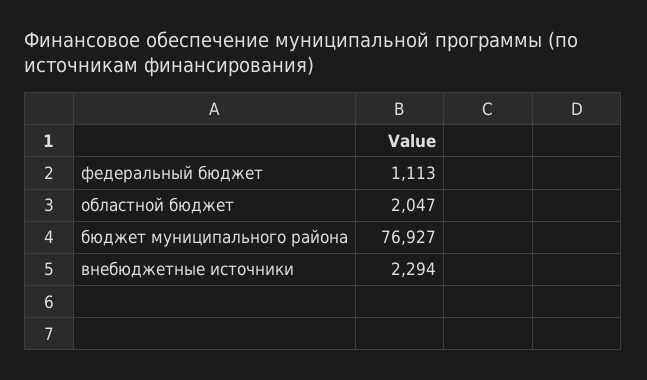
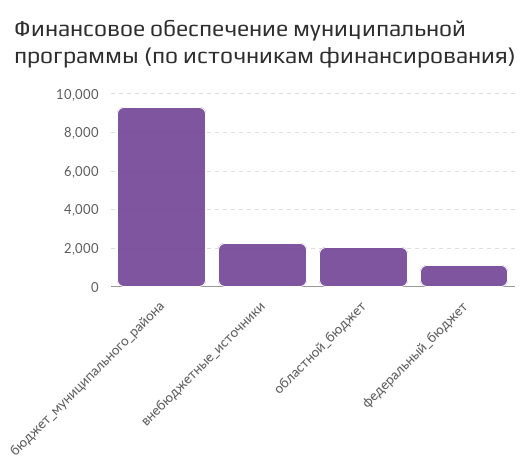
бюджет муниципального района: 76927 -> 9500

